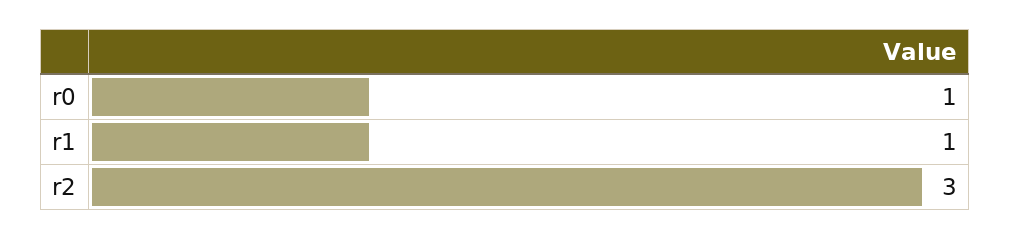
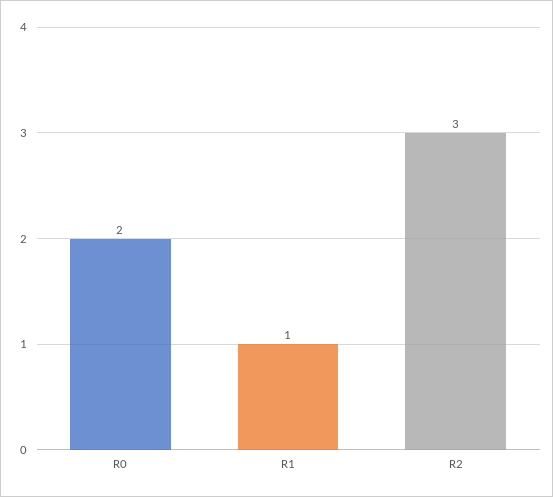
r0: 1 -> 2

